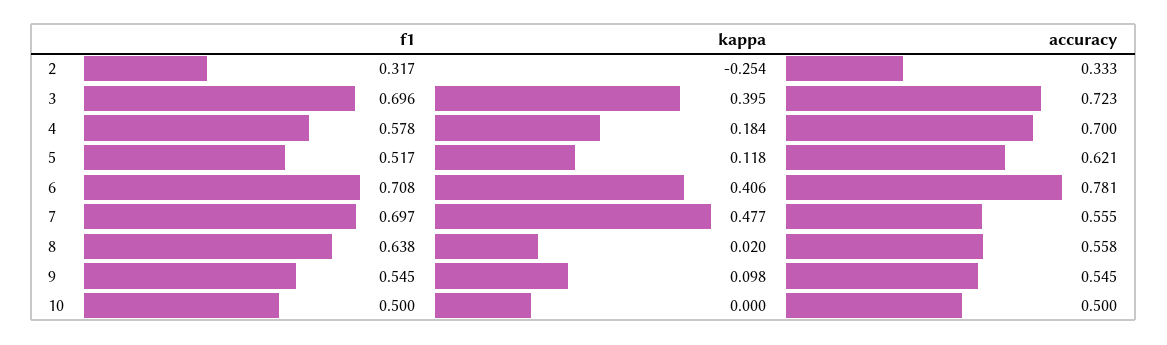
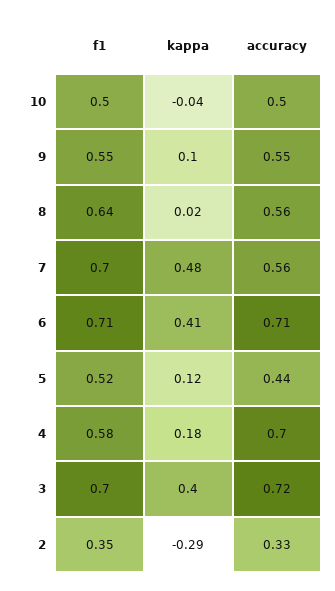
f1, 2: 0.317 -> 0.35
kappa, 2: -0.254 -> -0.29
accuracy, 5: 0.621 -> 0.44
accuracy, 6: 0.781 -> 0.71
kappa, 10: 0 -> -0.04

